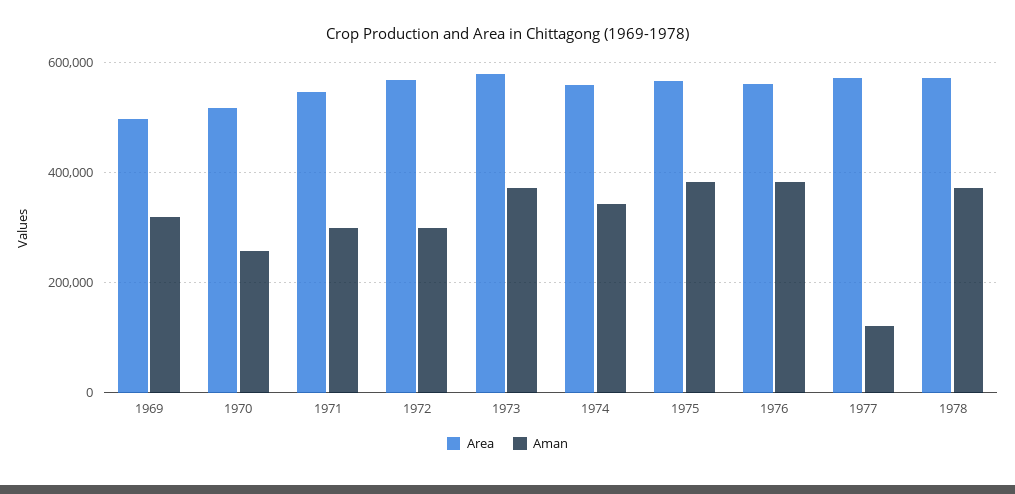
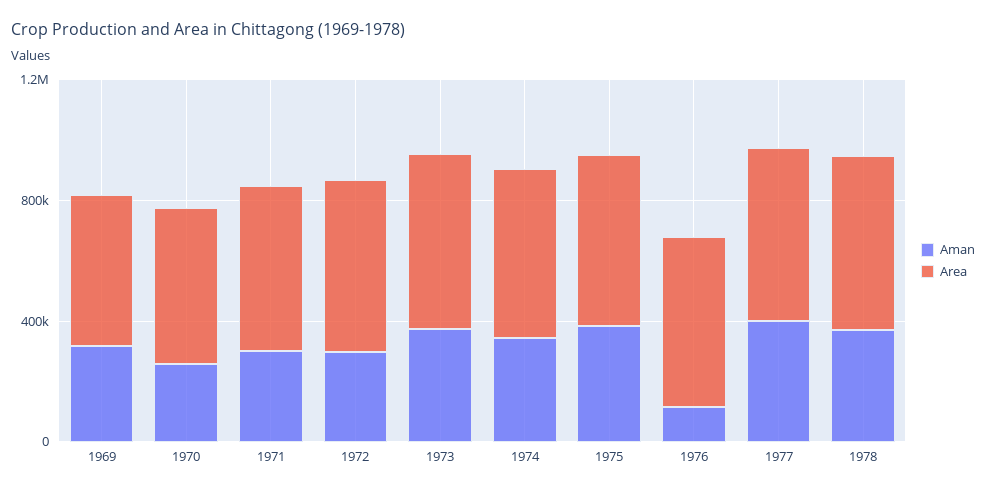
Aman, 1976: 380000 -> 100000
Aman, 1977: 120000 -> 400000

